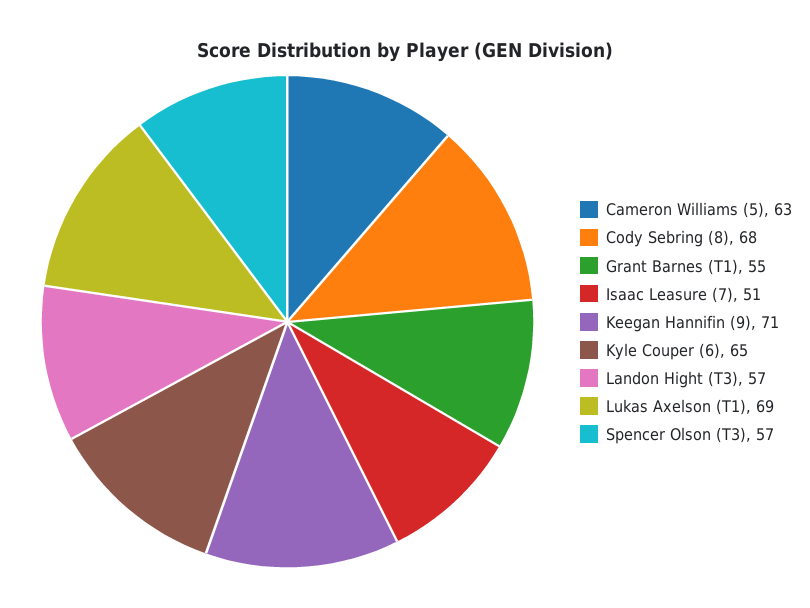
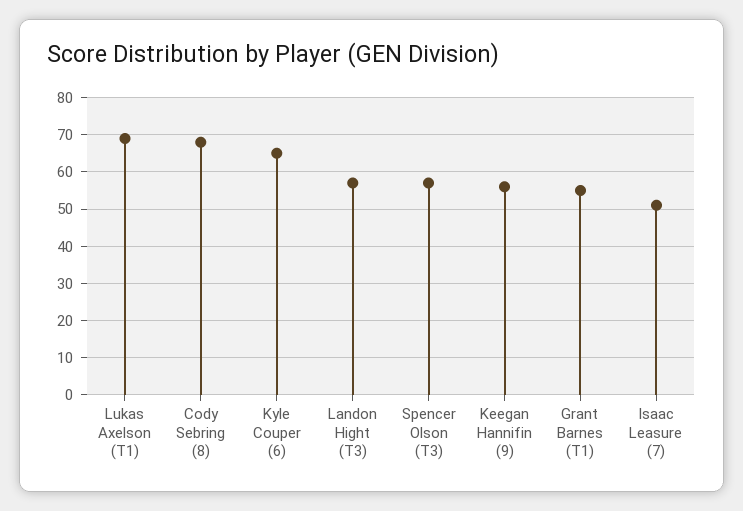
Cameron Williams (5): 63 -> none
Keegan Hannifin (9): 71 -> 55

